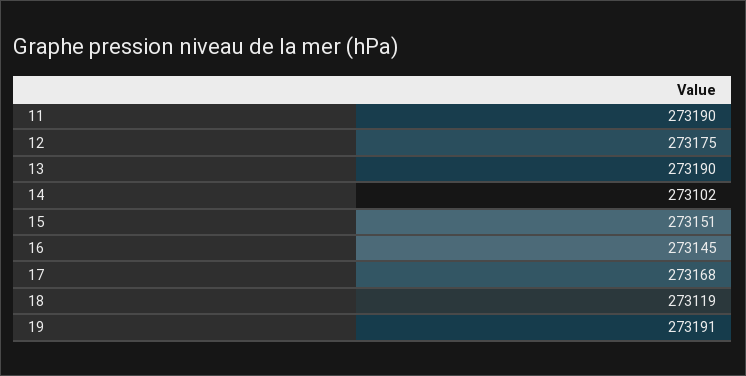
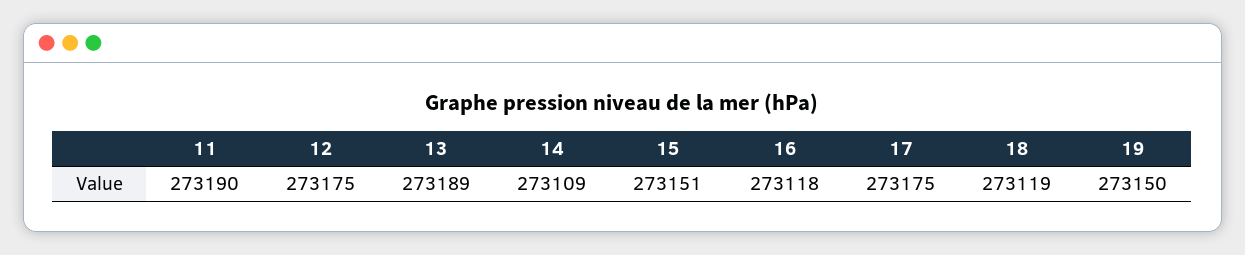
13: 273190 -> 273189
14: 273102 -> 273109
16: 273145 -> 273118
17: 273168 -> 273175
19: 273191 -> 273150

